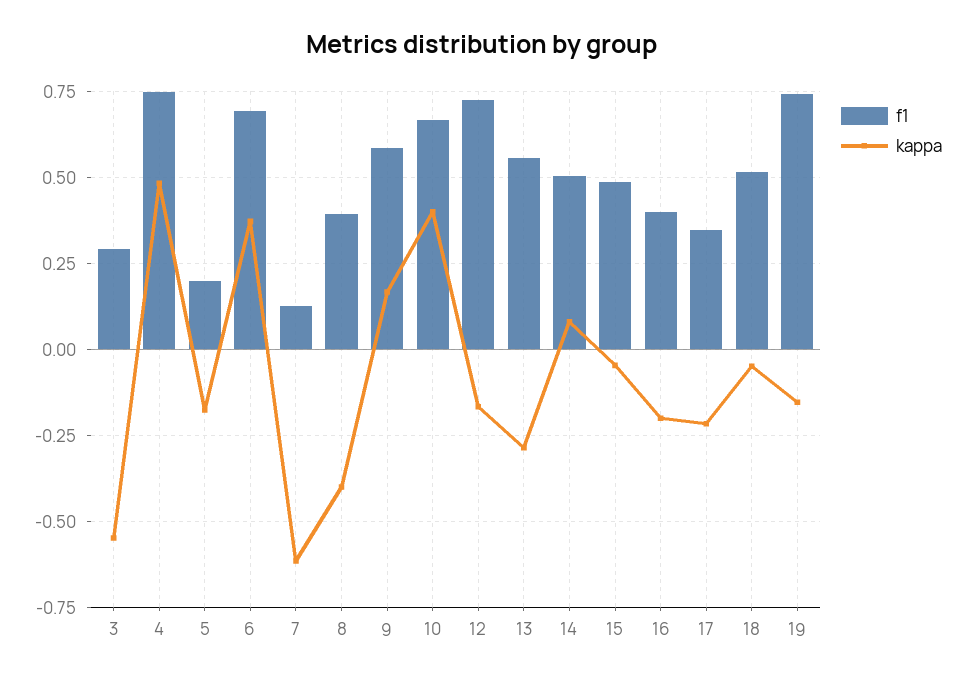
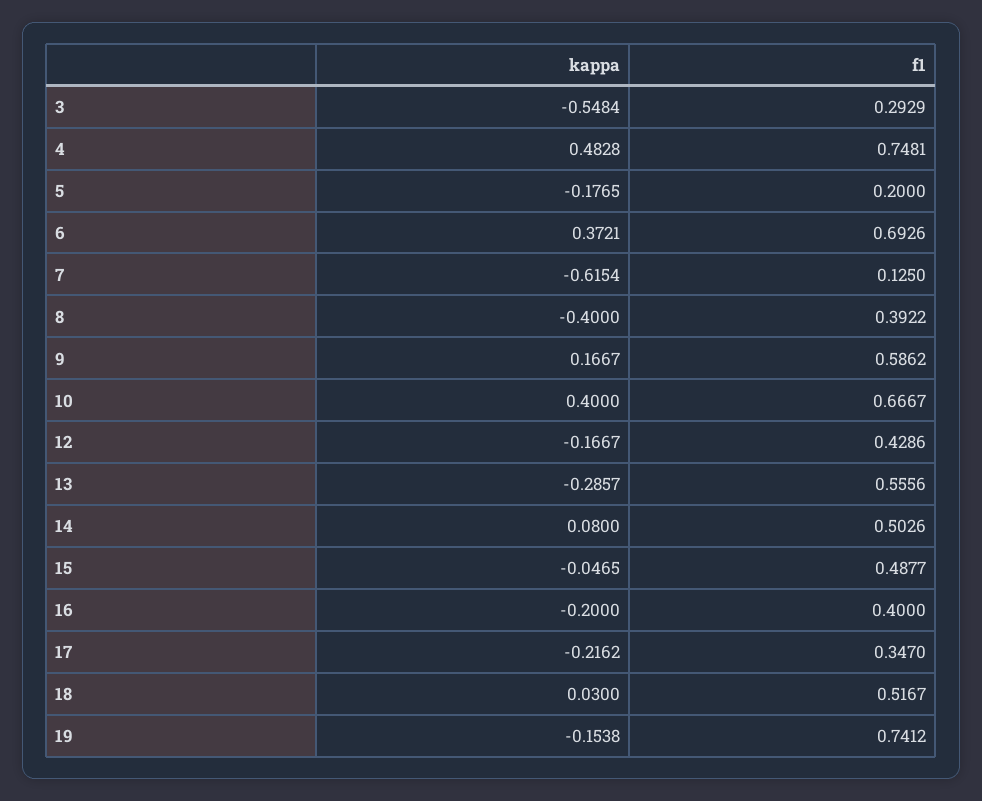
f1, 12: 0.725 -> 0.4286
kappa, 18: -0.05 -> 0.03

